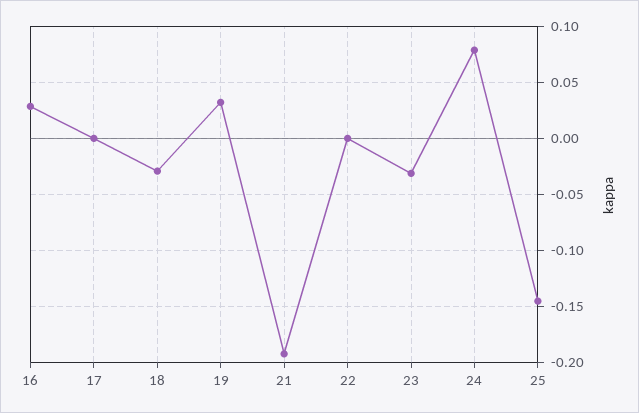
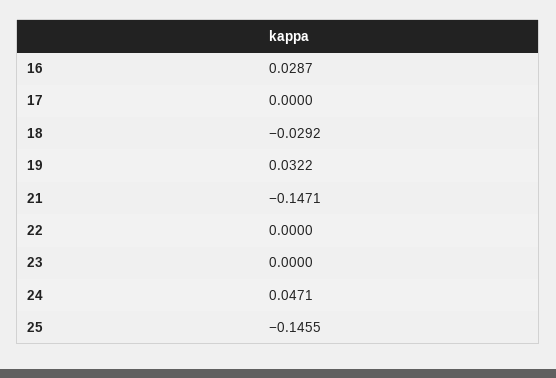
21: -0.19 -> -0.1471
23: -0.03 -> 0
24: 0.08 -> 0.0471

